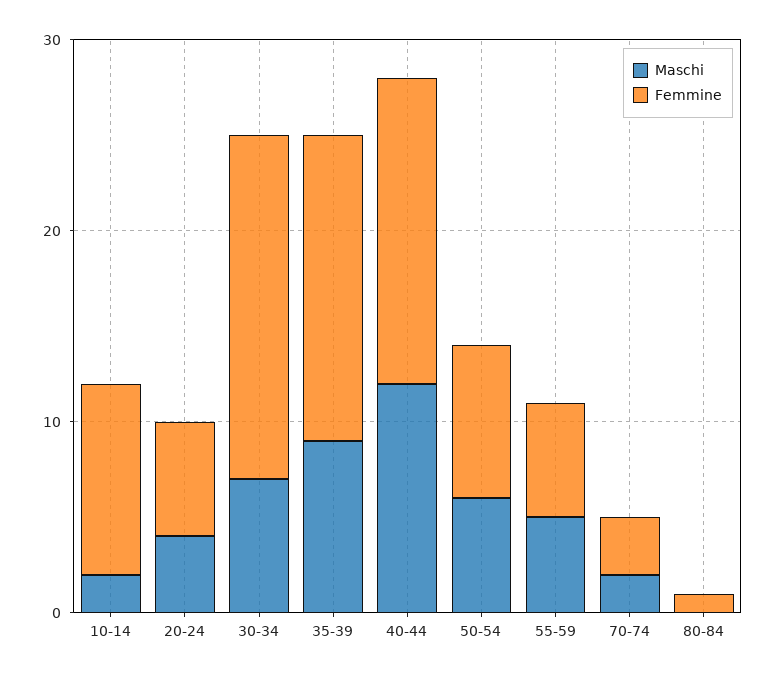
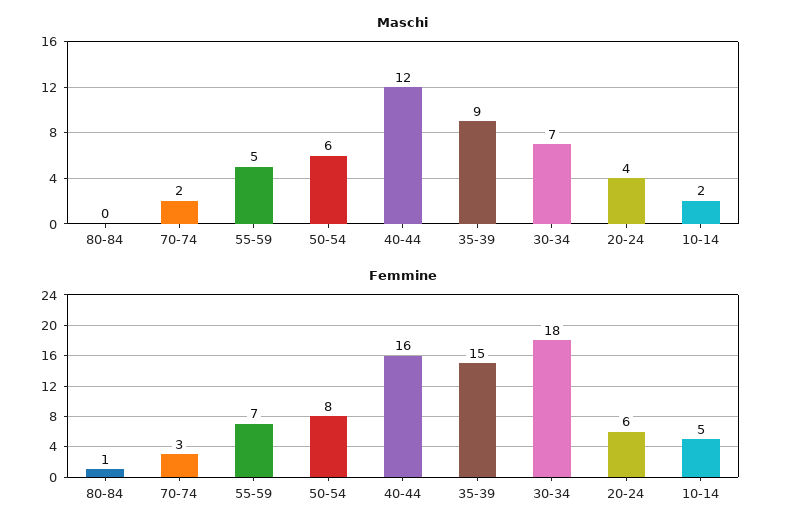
Femmine, 10-14: 10 -> 5
Femmine, 35-39: 16 -> 15
Femmine, 55-59: 6 -> 7

